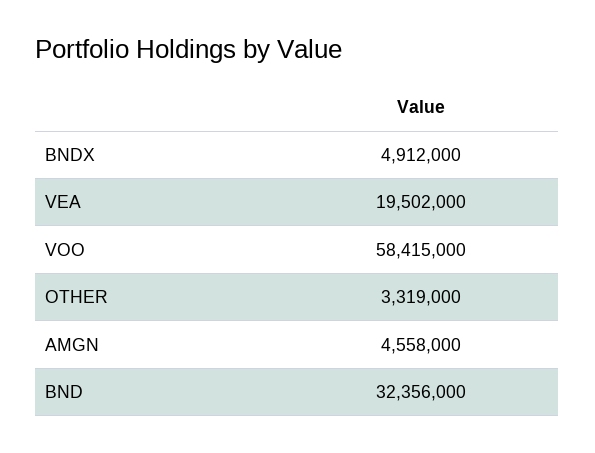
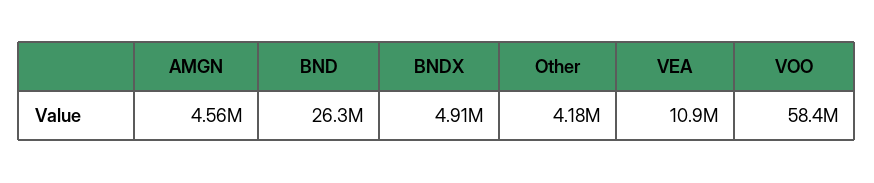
VEA: 19502000 -> 10900000
OTHER: 3319000 -> 4180000
BND: 32356000 -> 26300000

